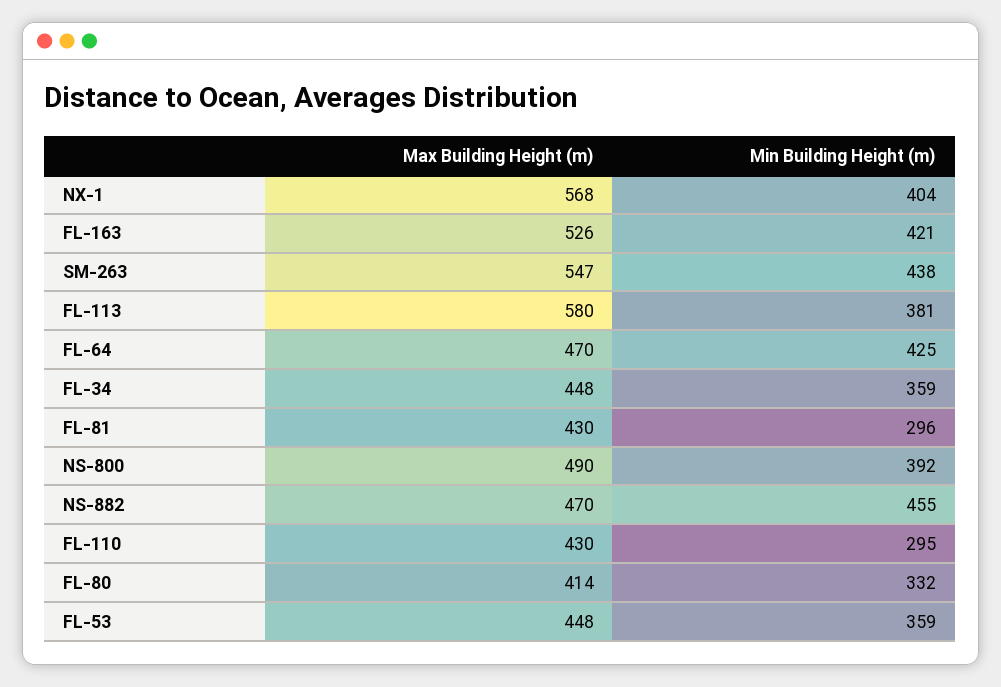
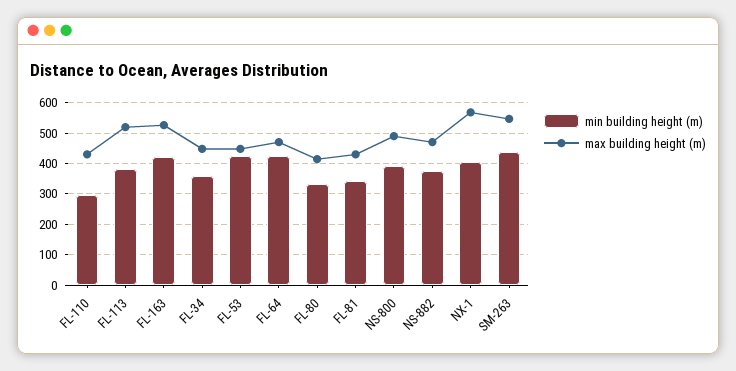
Max Building Height (m), FL-113: 580 -> 520
Min Building Height (m), FL-81: 296 -> 340
Min Building Height (m), NS-882: 455 -> 380
Min Building Height (m), FL-53: 359 -> 420

